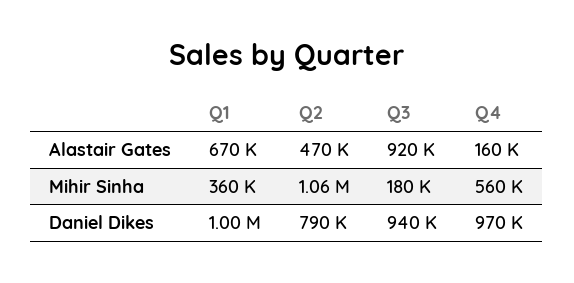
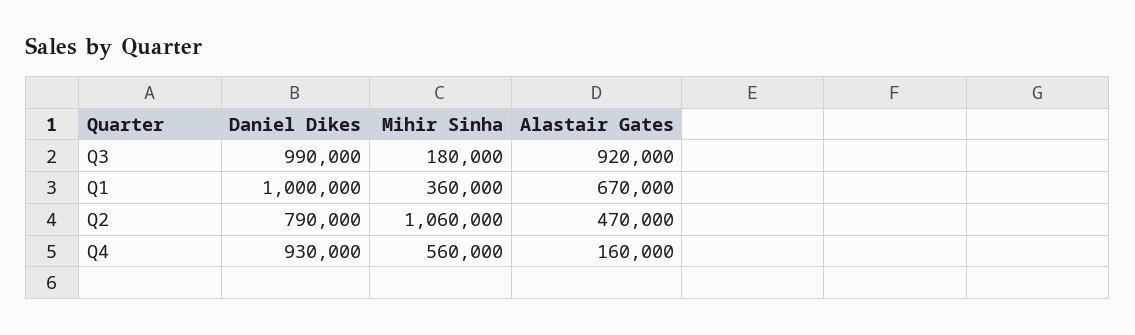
Q3, Daniel Dikes: 940000 -> 990000
Q4, Daniel Dikes: 970000 -> 930000

